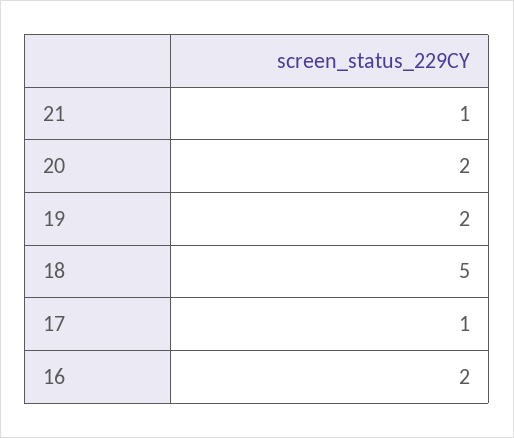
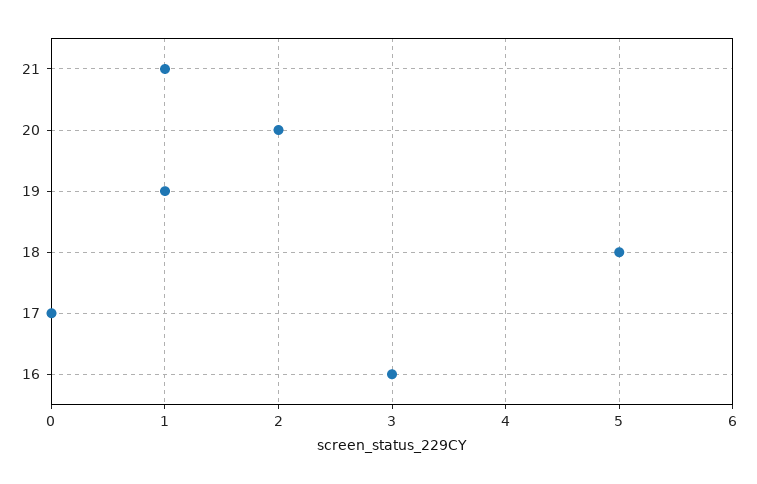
19: 2 -> 1
17: 1 -> 0
16: 2 -> 3

